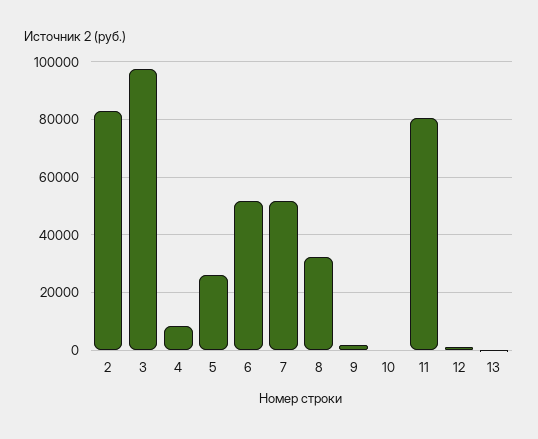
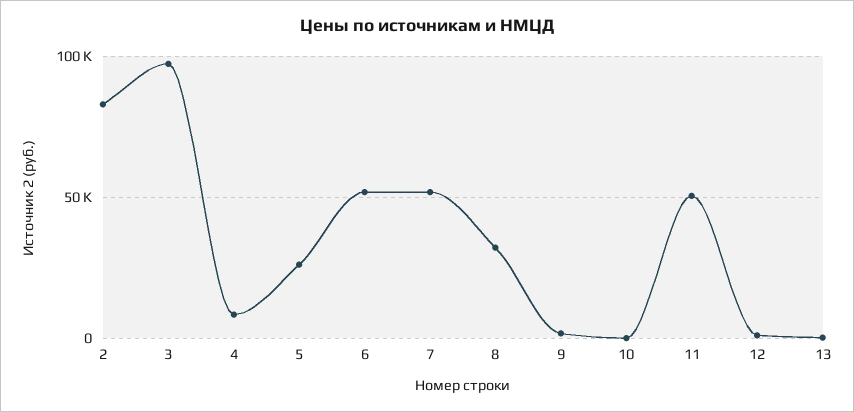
11: 80000 -> 50000

